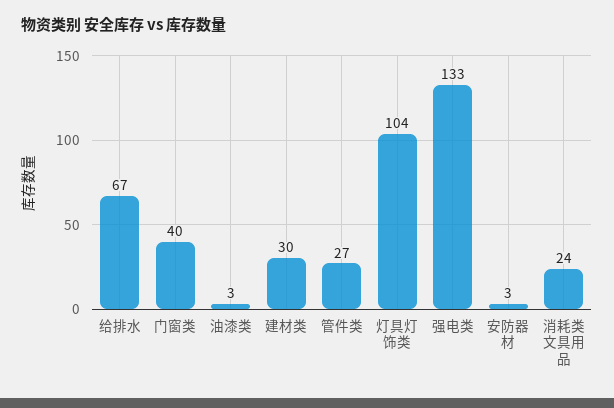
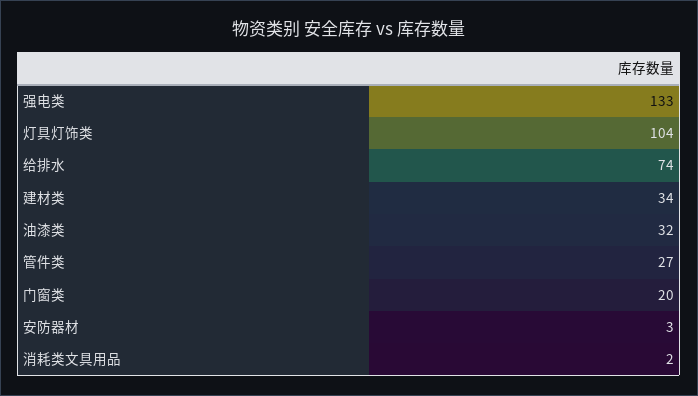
给排水: 67 -> 74
门窗类: 40 -> 20
油漆类: 3 -> 32
建材类: 30 -> 34
消耗类文具用品: 24 -> 2

